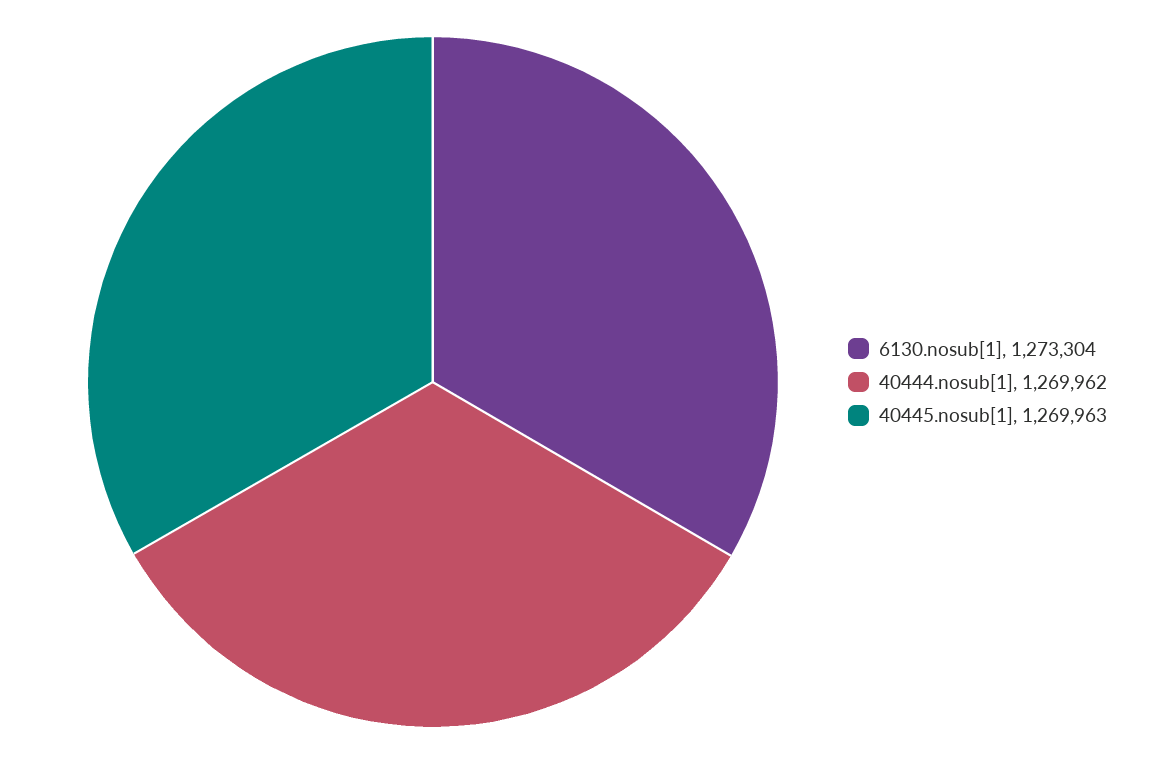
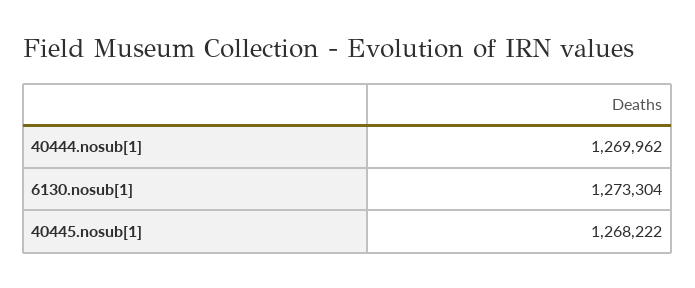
40445.nosub[1]: 1269963 -> 1268222

